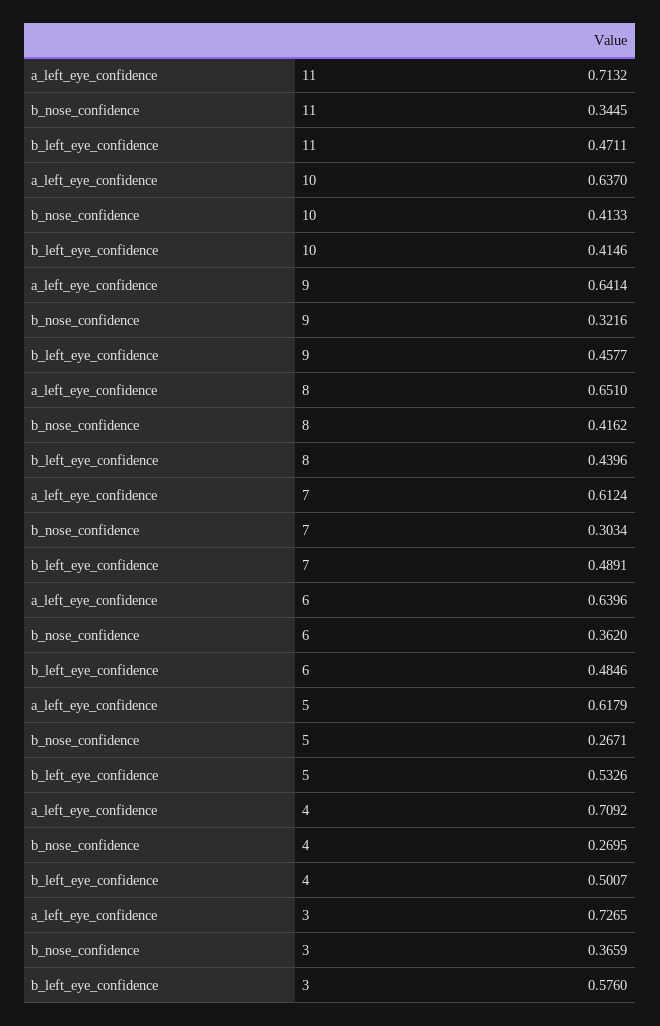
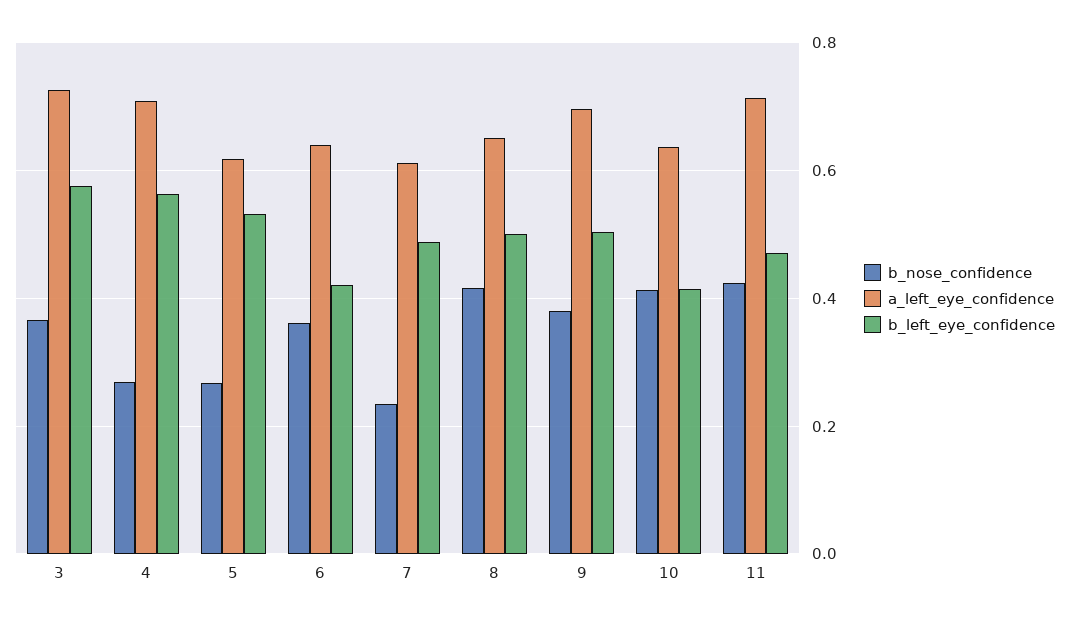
b_nose_confidence, 11: 0.3445 -> 0.42
a_left_eye_confidence, 9: 0.6414 -> 0.7
b_nose_confidence, 9: 0.3216 -> 0.38
b_left_eye_confidence, 9: 0.4577 -> 0.5
b_left_eye_confidence, 8: 0.4396 -> 0.5
b_nose_confidence, 7: 0.3034 -> 0.24
b_left_eye_confidence, 6: 0.4846 -> 0.42
b_left_eye_confidence, 4: 0.5007 -> 0.56

